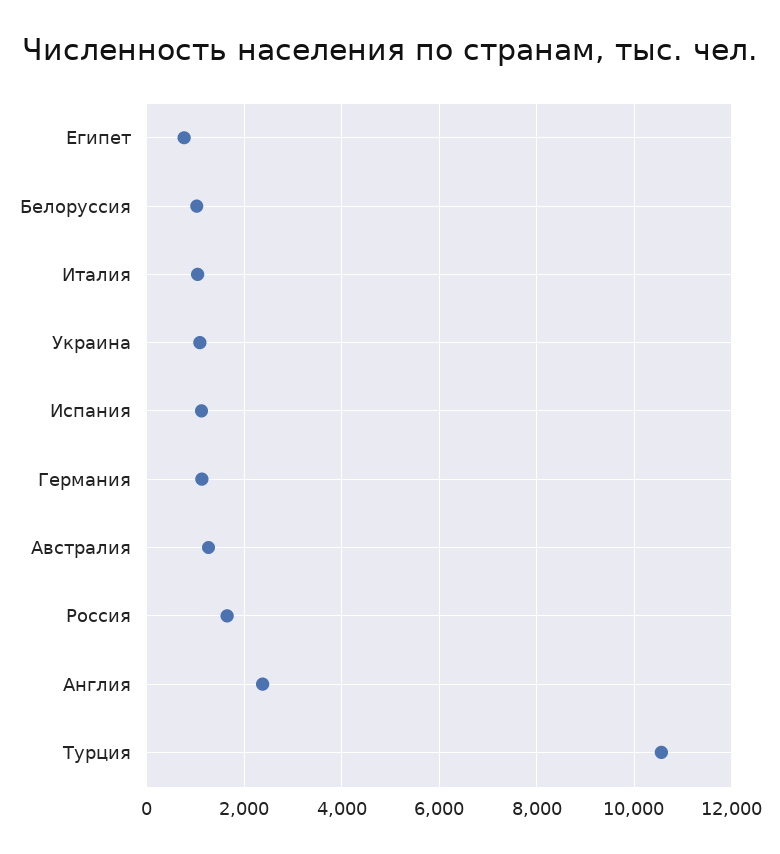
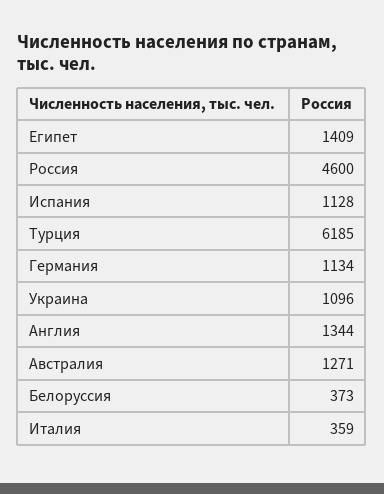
Египет: 800 -> 1409
Белоруссия: 1000 -> 373
Италия: 1000 -> 359
Россия: 1600 -> 4600
Англия: 2400 -> 1344
Турция: 10600 -> 6185

